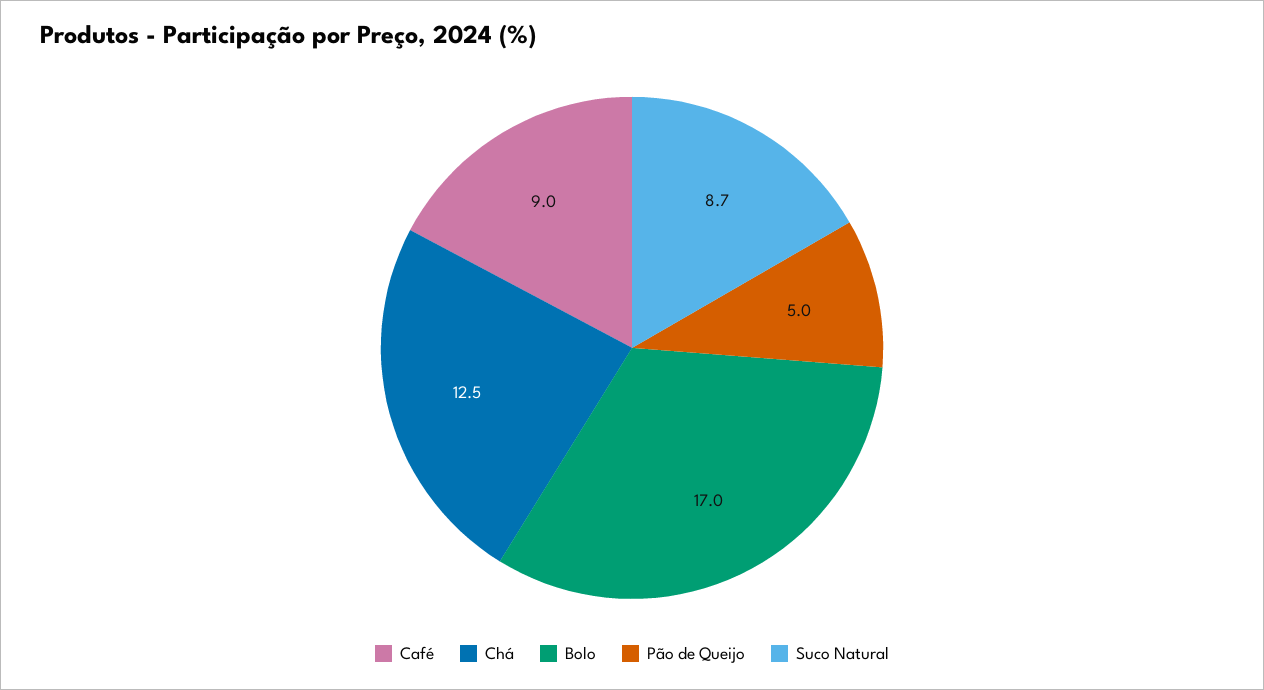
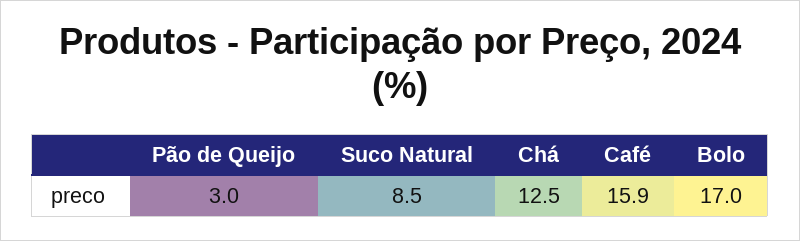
Café: 9 -> 15.9
Pão de Queijo: 5 -> 3
Suco Natural: 8.7 -> 8.5

